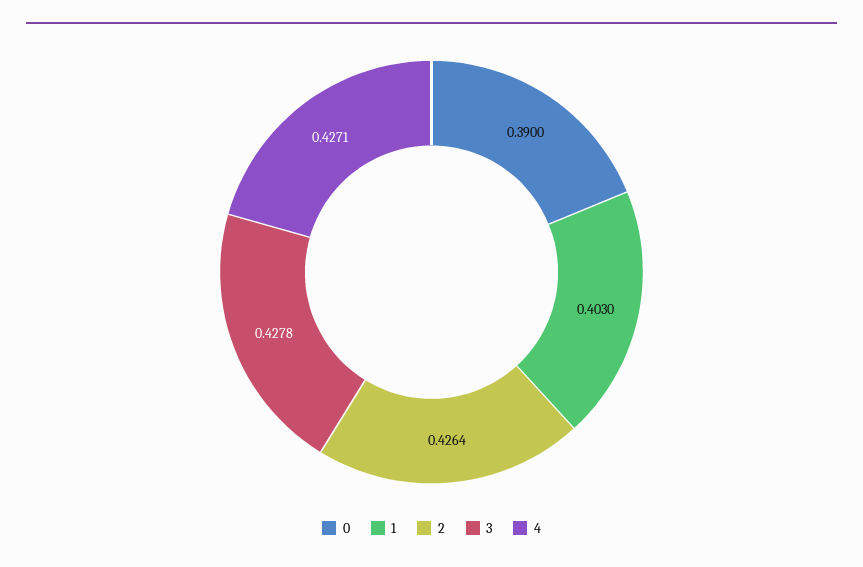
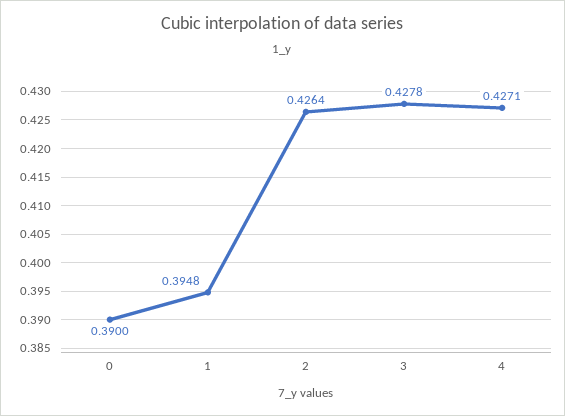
1: 0.403 -> 0.3948

